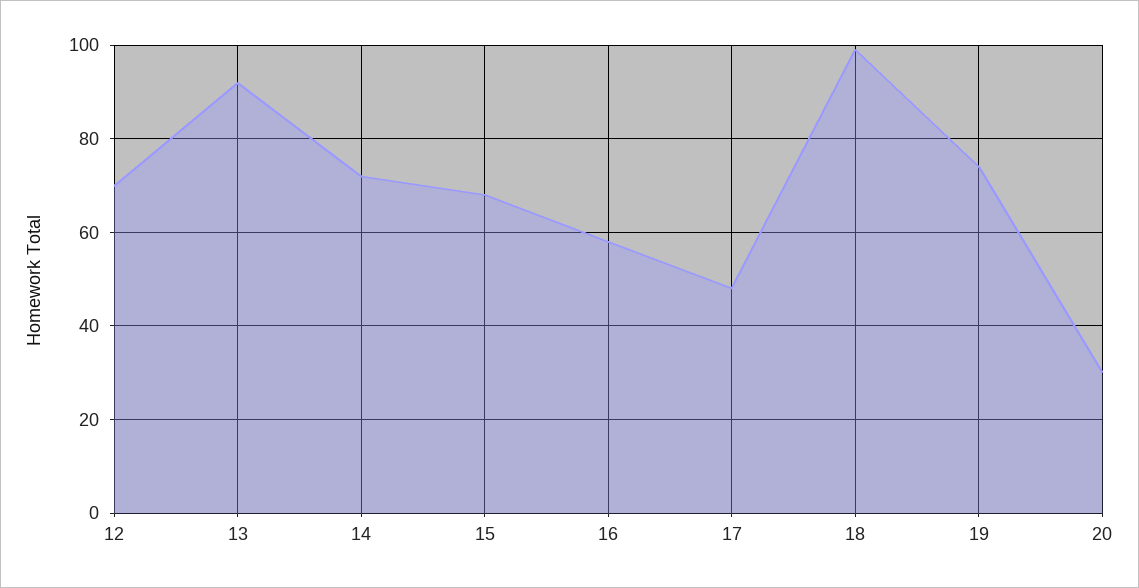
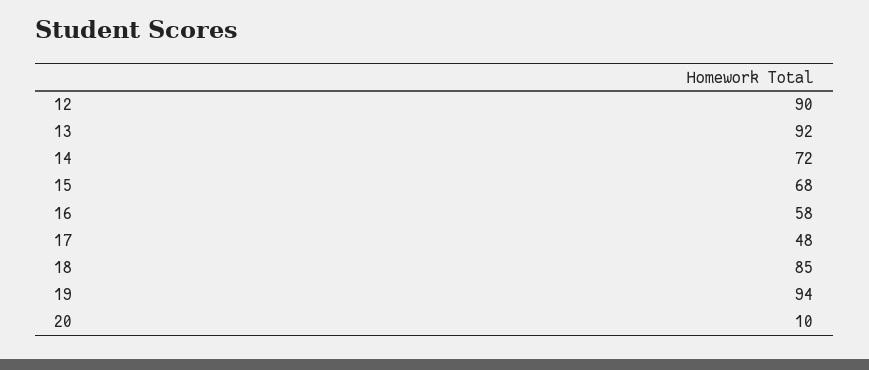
12: 70 -> 90
18: 100 -> 85
19: 75 -> 94
20: 30 -> 10

